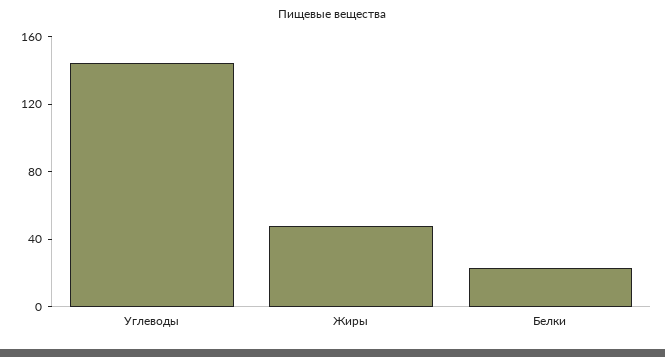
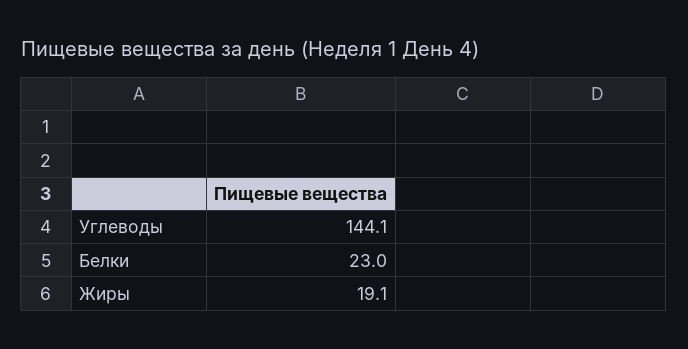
Жиры: 50 -> 19.1

